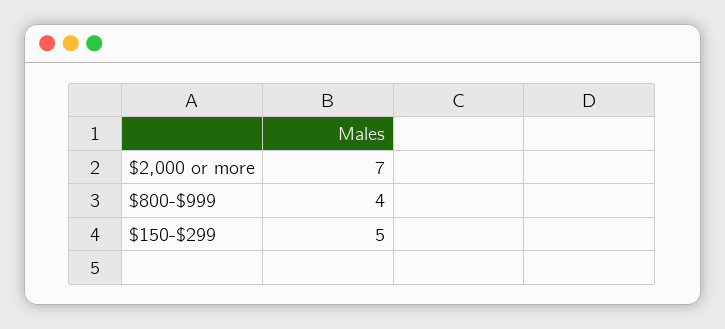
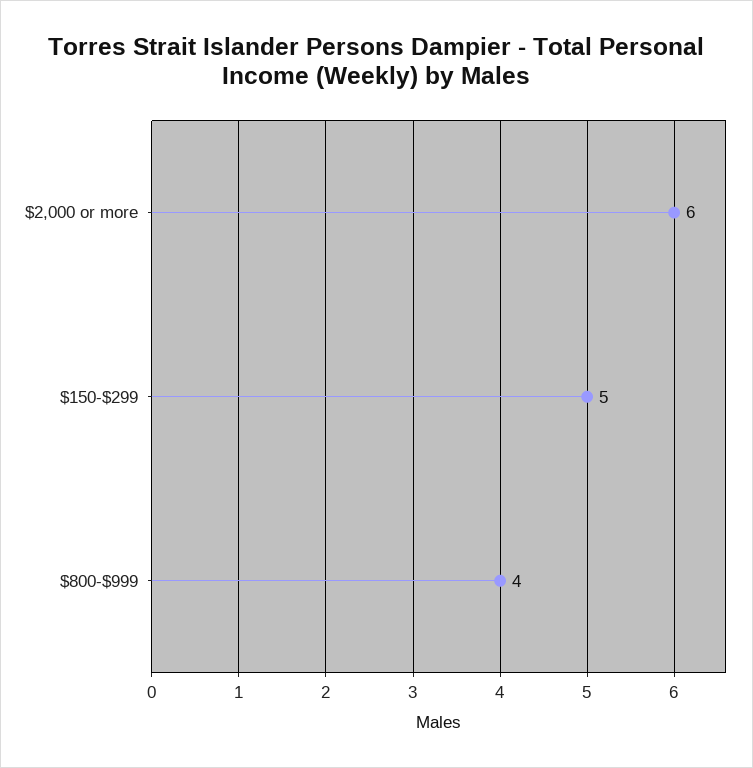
$2,000 or more: 7 -> 6

